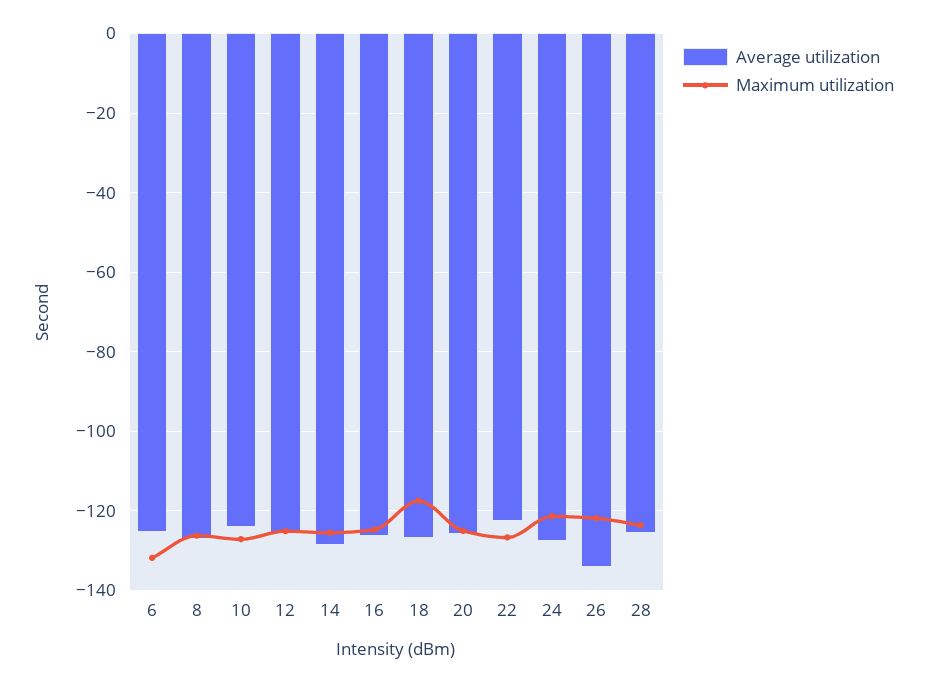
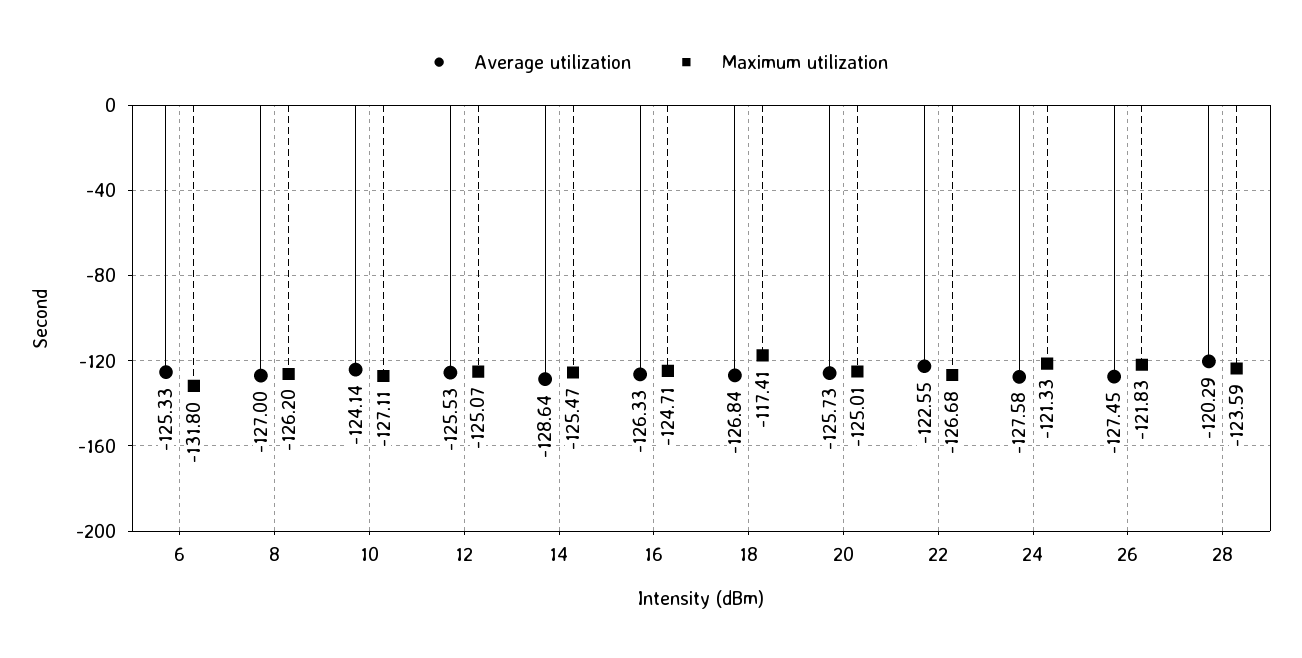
Average utilization, 26: -134 -> -127.45
Average utilization, 28: -126 -> -120.29

